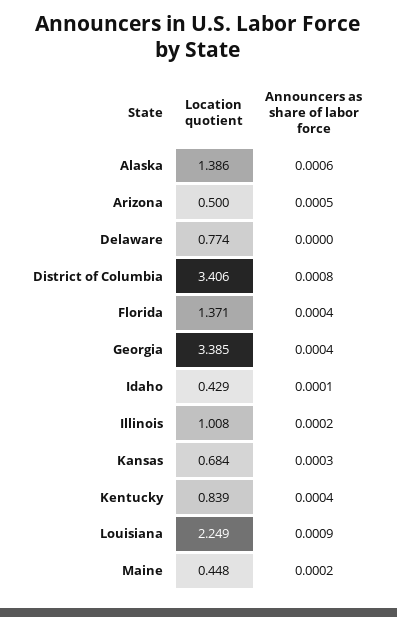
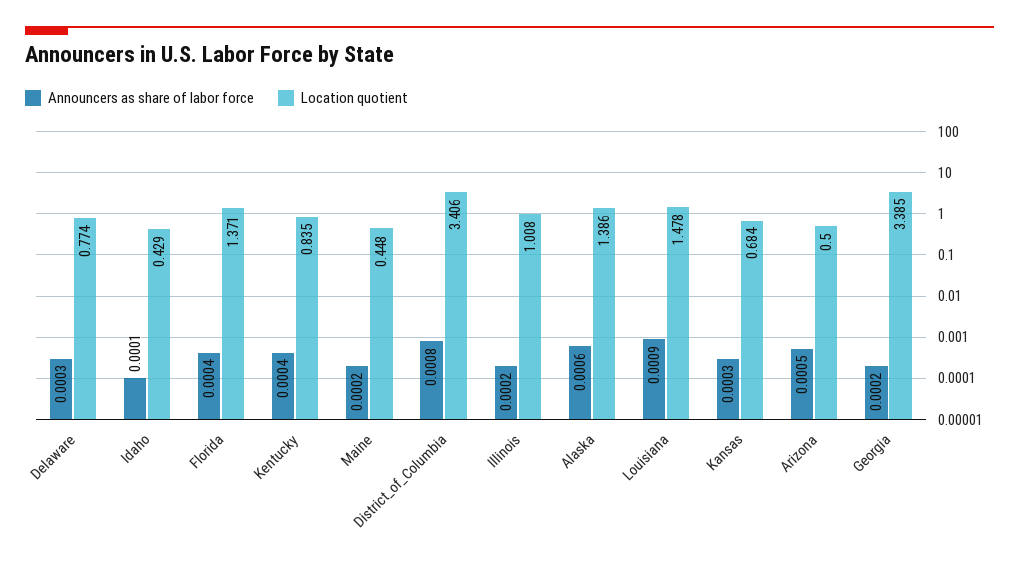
Announcers as share of labor force, Delaware: 0 -> 0.0003
Announcers as share of labor force, Georgia: 0.0004 -> 0.0002
Location quotient, Kentucky: 0.839 -> 0.835
Location quotient, Louisiana: 2.249 -> 1.478

